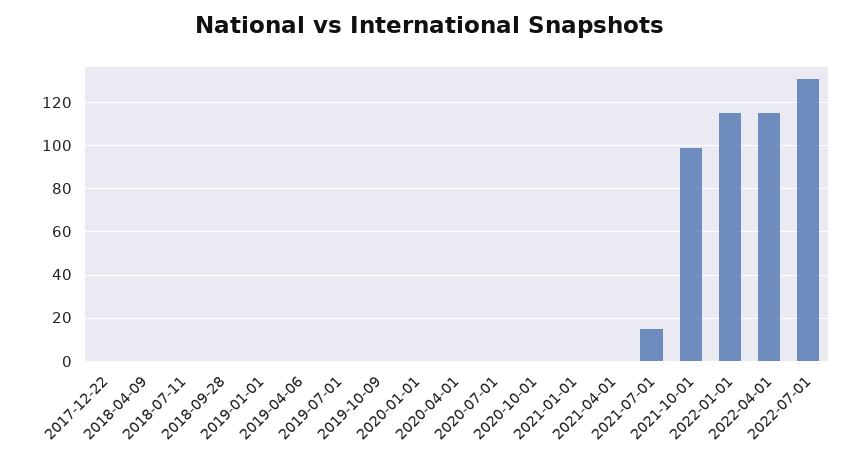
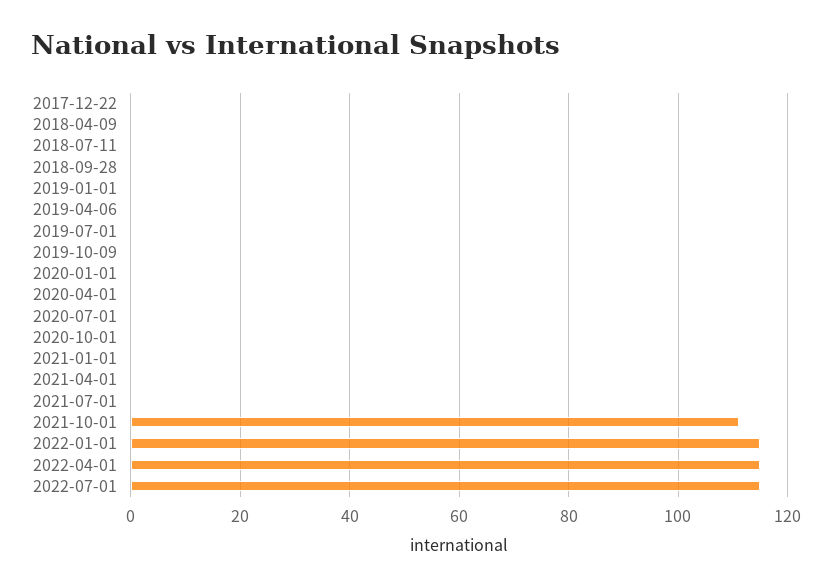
2021-07-01: 15 -> 0
2021-10-01: 100 -> 110
2022-07-01: 130 -> 115

